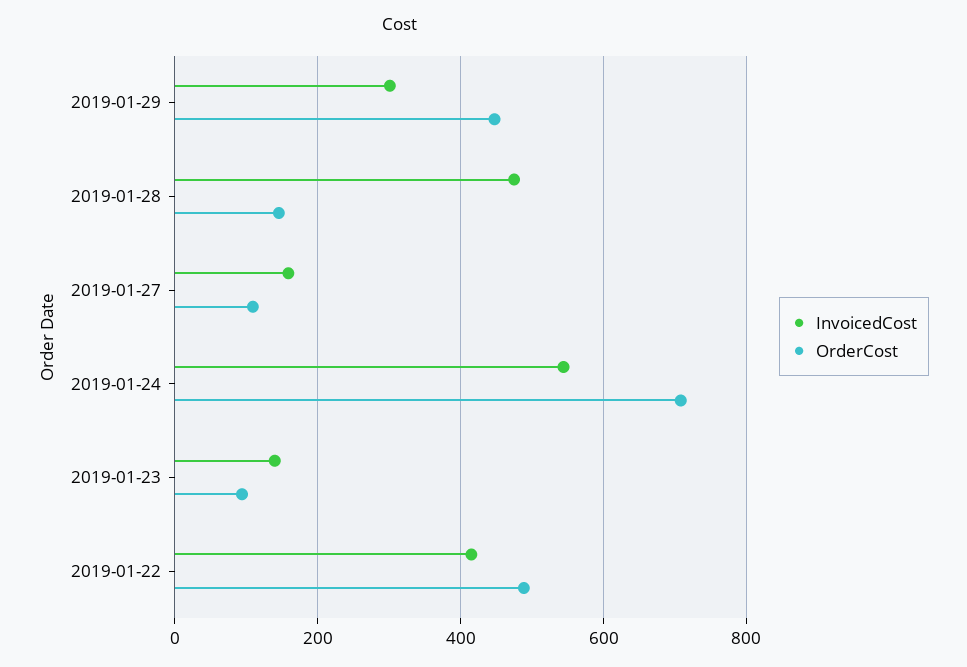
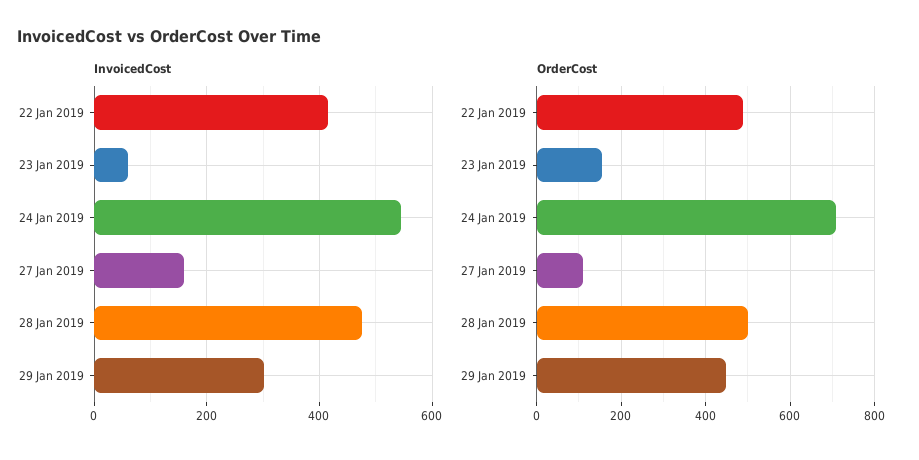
OrderCost, 2019-01-28: 140 -> 500
InvoicedCost, 2019-01-23: 140 -> 60
OrderCost, 2019-01-23: 100 -> 160

